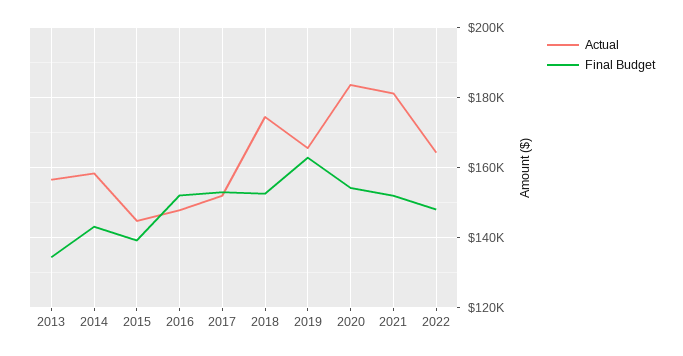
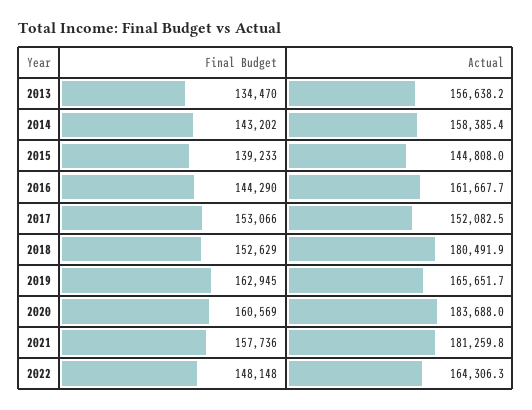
Actual, 2016: 148000 -> 161667.7
Final Budget, 2016: 152000 -> 144290
Actual, 2018: 174000 -> 180491.9
Final Budget, 2020: 154000 -> 160569
Final Budget, 2021: 152000 -> 157736

